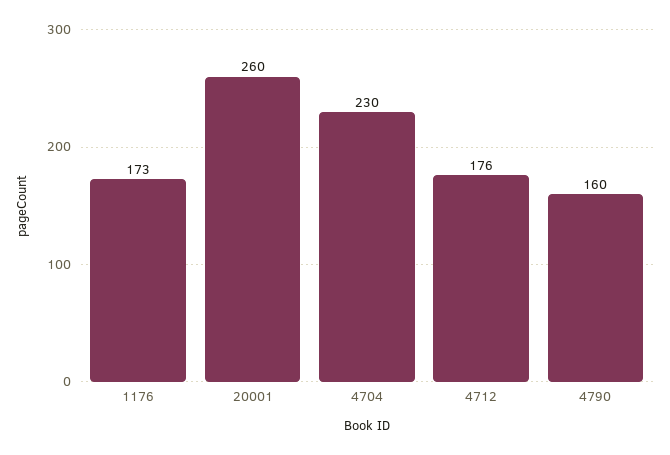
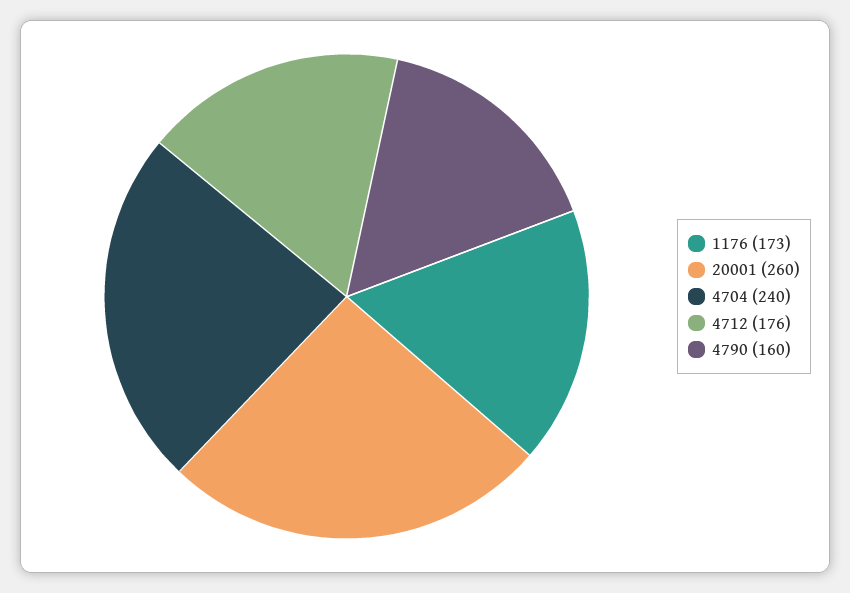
4704: 230 -> 240

